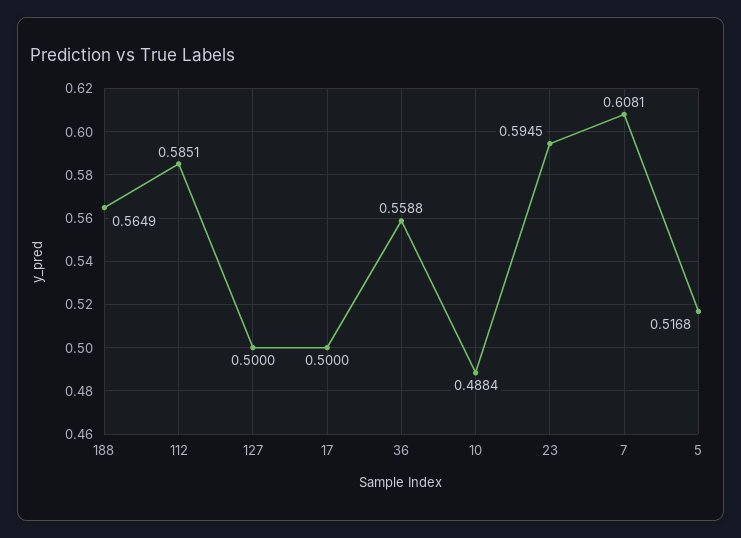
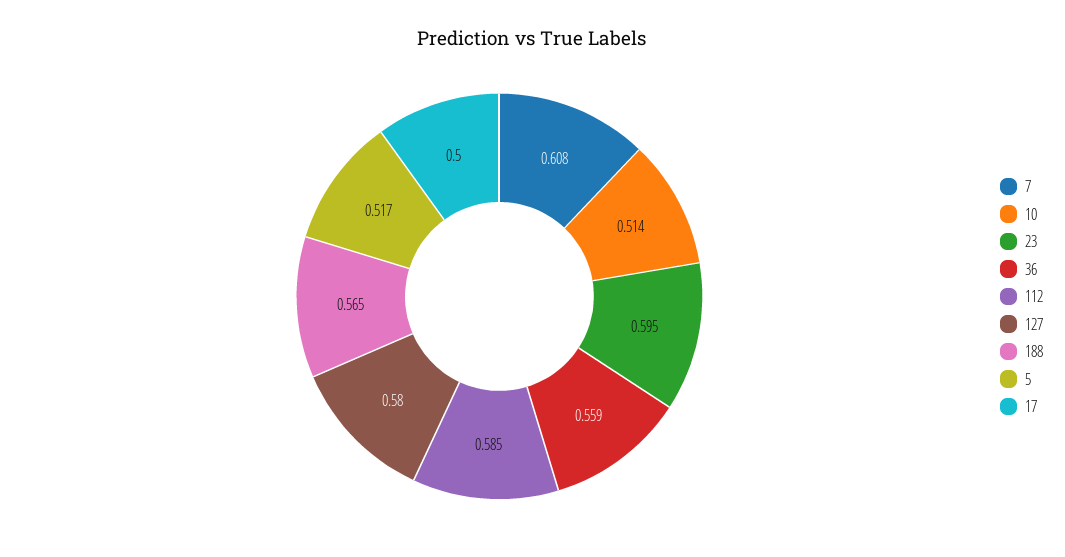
127: 0.5 -> 0.58
10: 0.4884 -> 0.514

